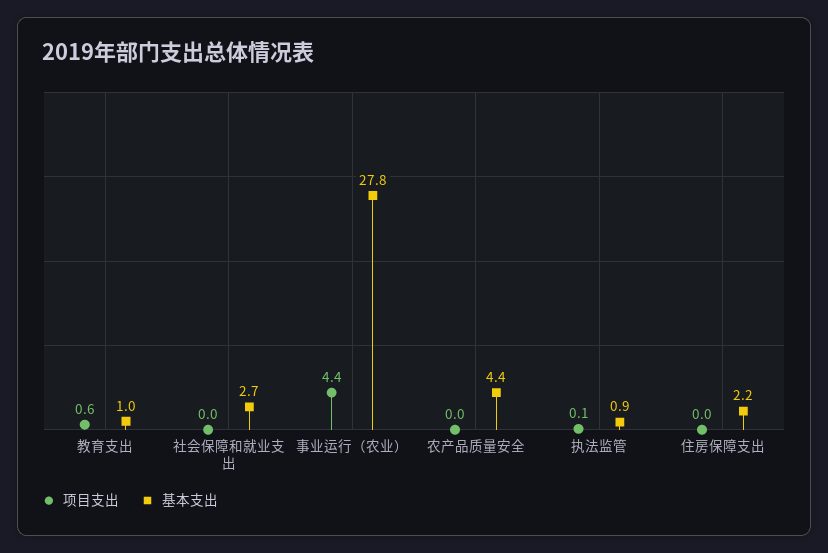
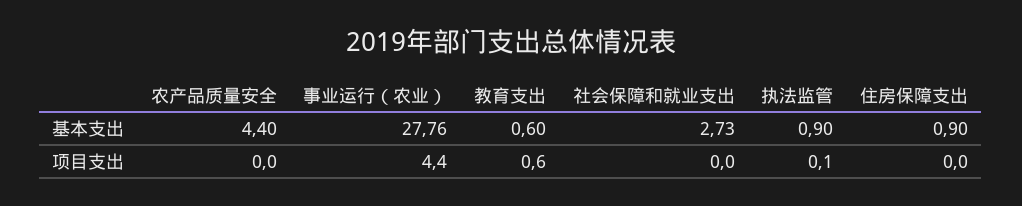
基本支出, 教育支出: 1 -> 0.6
基本支出, 住房保障支出: 2.2 -> 0.9

